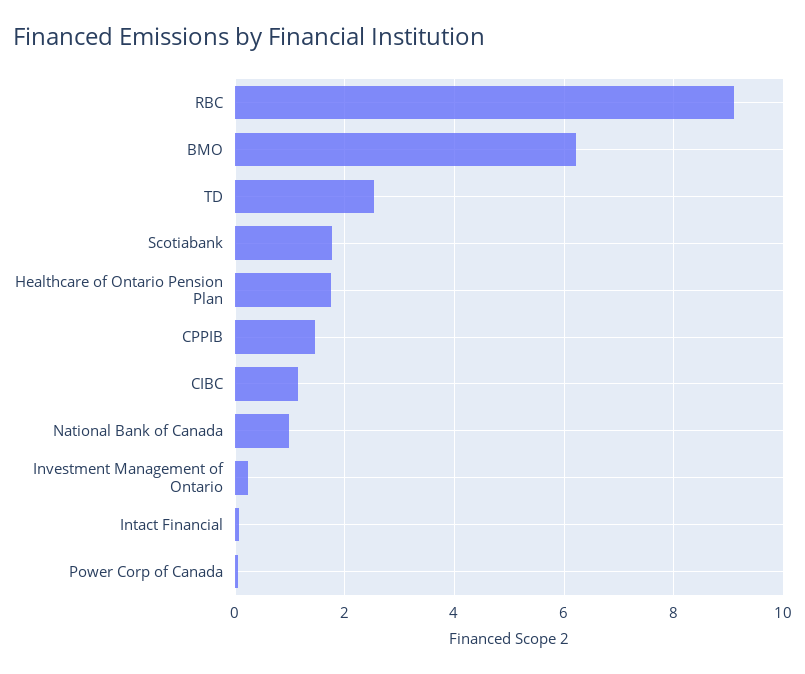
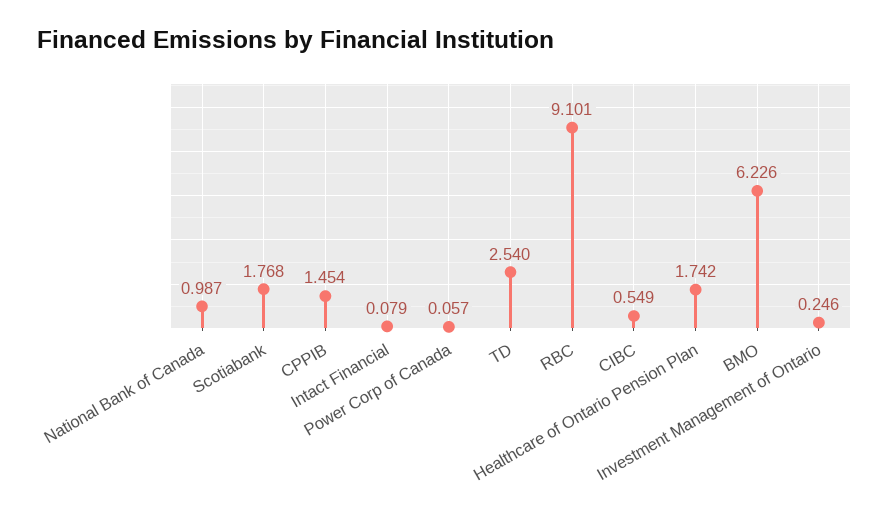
CIBC: 1.2 -> 0.549

